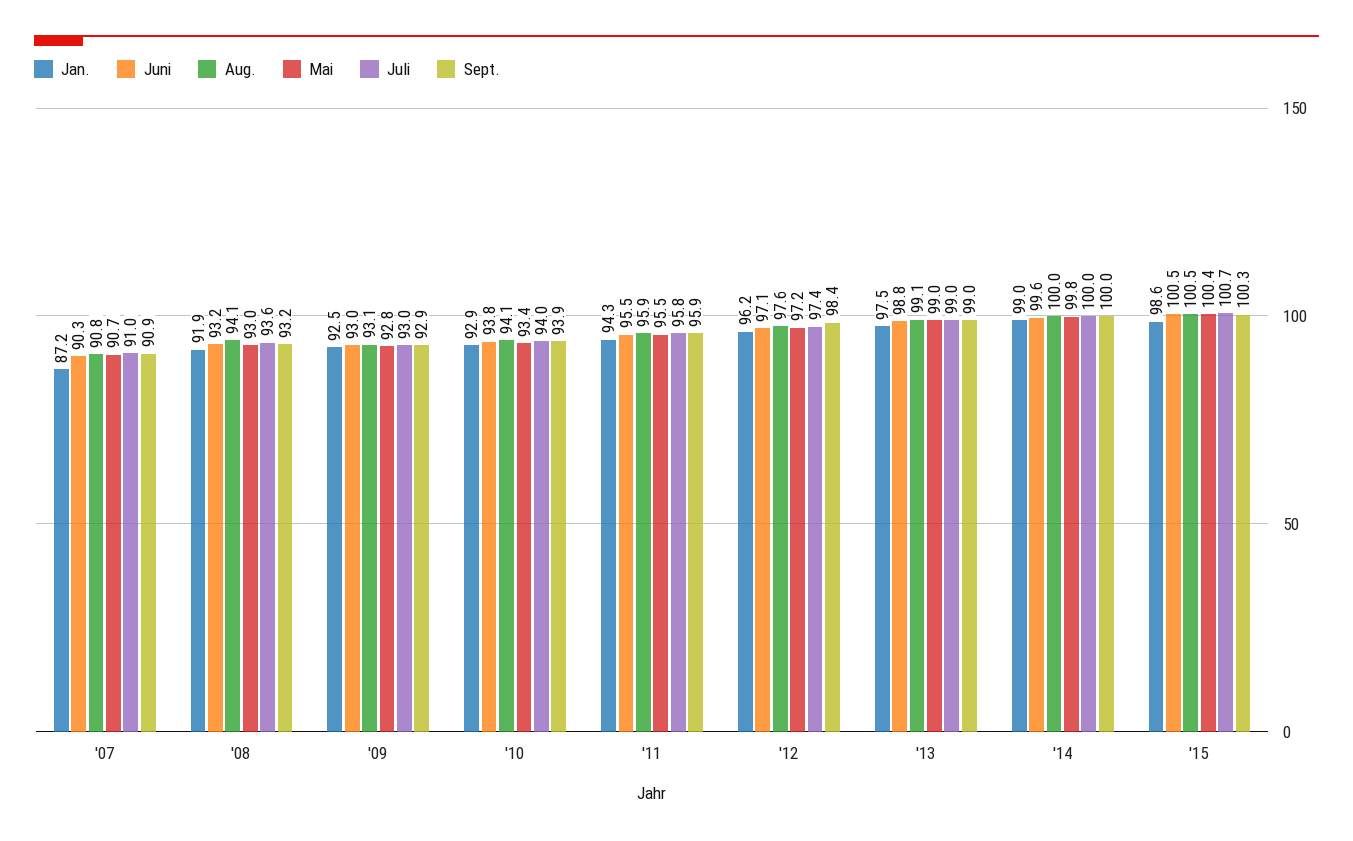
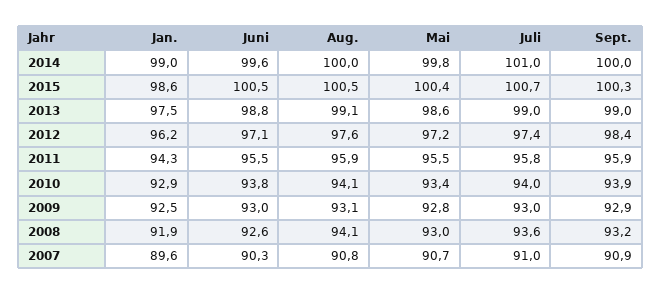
Jan., '07: 87.2 -> 89.6
Juni, '08: 93.2 -> 92.6
Mai, '13: 99 -> 98.6
Juli, '14: 100 -> 101

